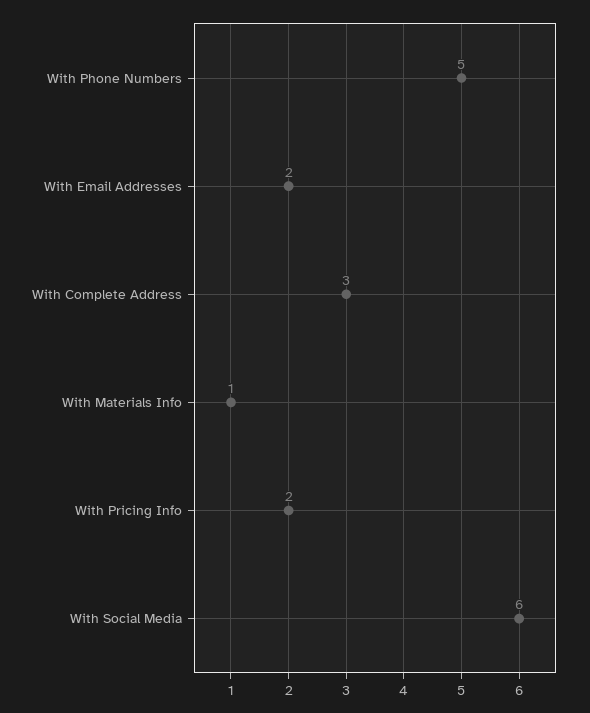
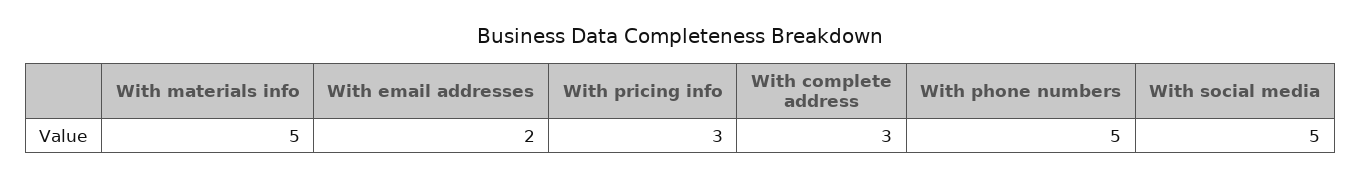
With Materials Info: 1 -> 5
With Pricing Info: 2 -> 3
With Social Media: 6 -> 5

